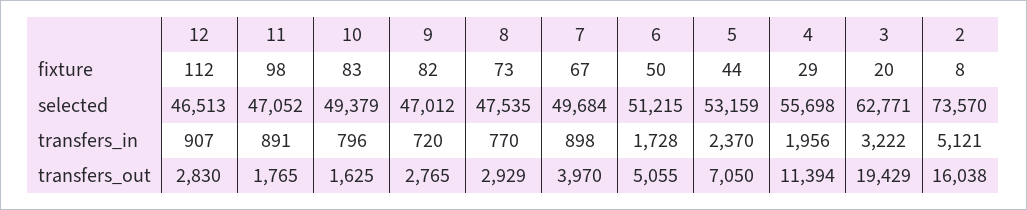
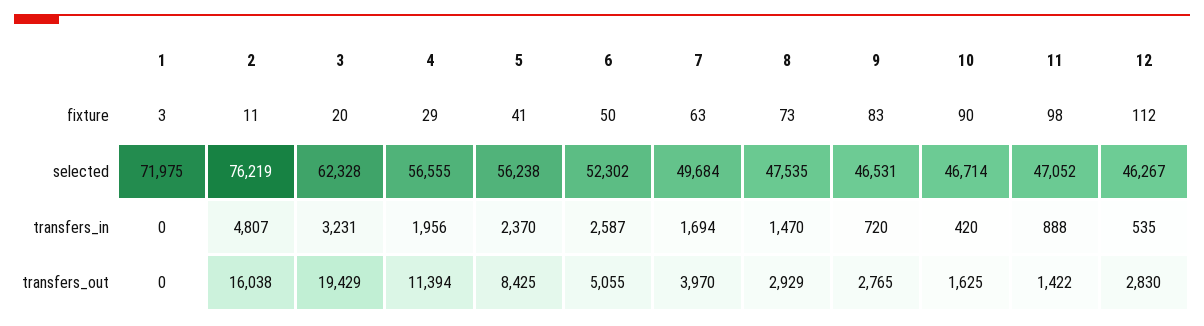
10, fixture: 83 -> 90
9, fixture: 82 -> 83
7, fixture: 67 -> 63
5, fixture: 44 -> 41
2, fixture: 8 -> 11
12, selected: 46513 -> 46267
10, selected: 49379 -> 46714
9, selected: 47012 -> 46531
6, selected: 51215 -> 52302
5, selected: 53159 -> 56238
4, selected: 55698 -> 56555
3, selected: 62771 -> 62328
2, selected: 73570 -> 76219
12, transfers_in: 907 -> 535
11, transfers_in: 891 -> 888
10, transfers_in: 796 -> 420
8, transfers_in: 770 -> 1470
7, transfers_in: 898 -> 1694
6, transfers_in: 1728 -> 2587
3, transfers_in: 3222 -> 3231
2, transfers_in: 5121 -> 4807
11, transfers_out: 1765 -> 1422
5, transfers_out: 7050 -> 8425
1, fixture: none -> 3
1, selected: none -> 71975
1, transfers_in: none -> 0
1, transfers_out: none -> 0

